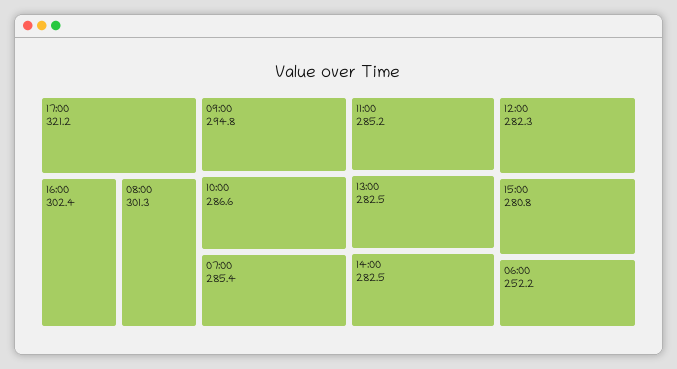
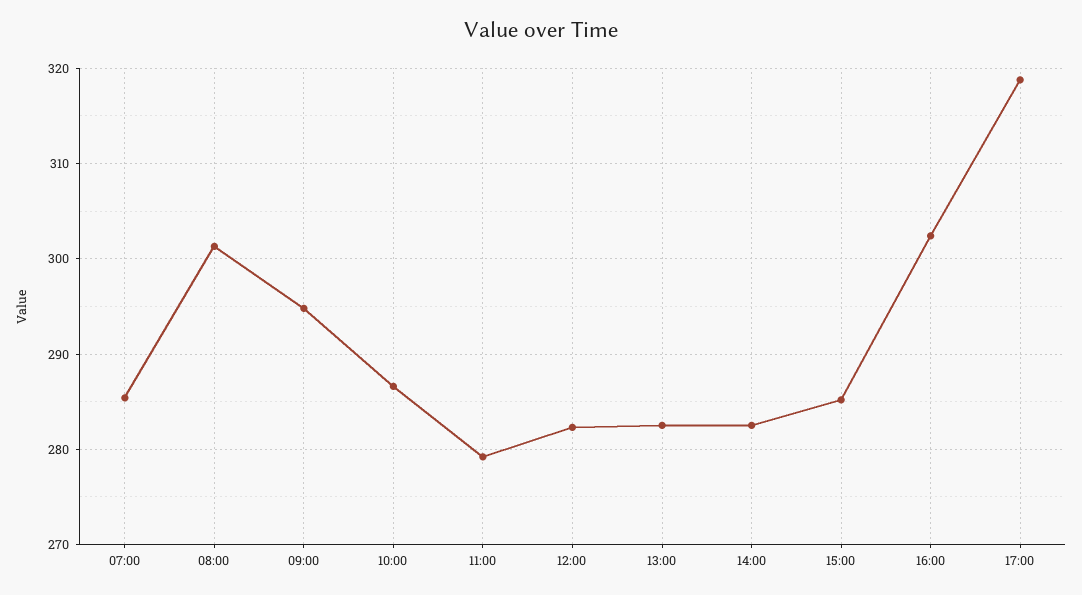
17:00: 321.2 -> 319
11:00: 285.2 -> 279
15:00: 280.8 -> 285
06:00: 252.2 -> none

